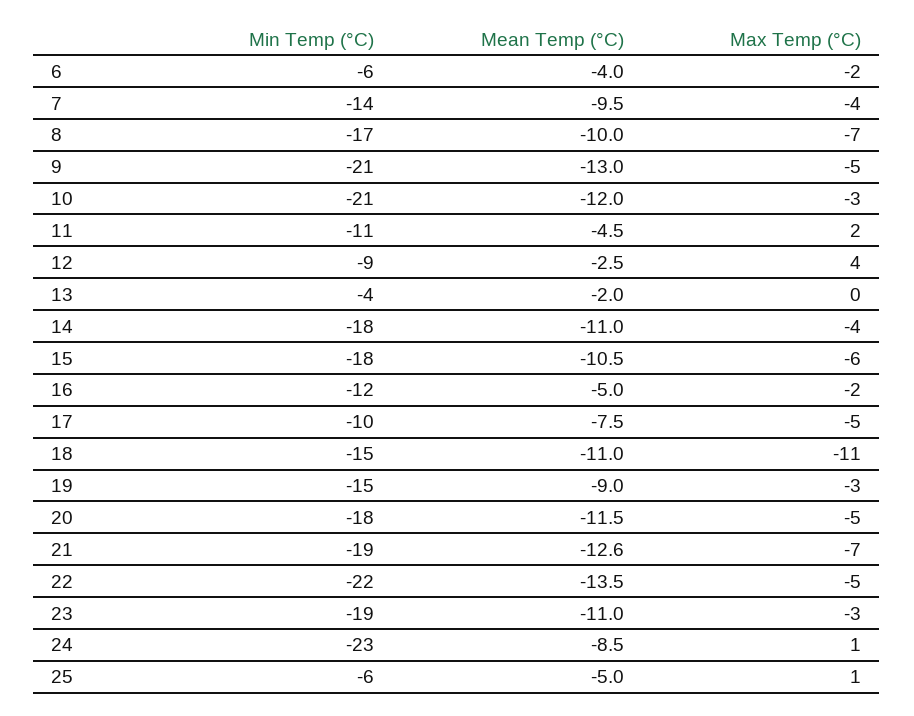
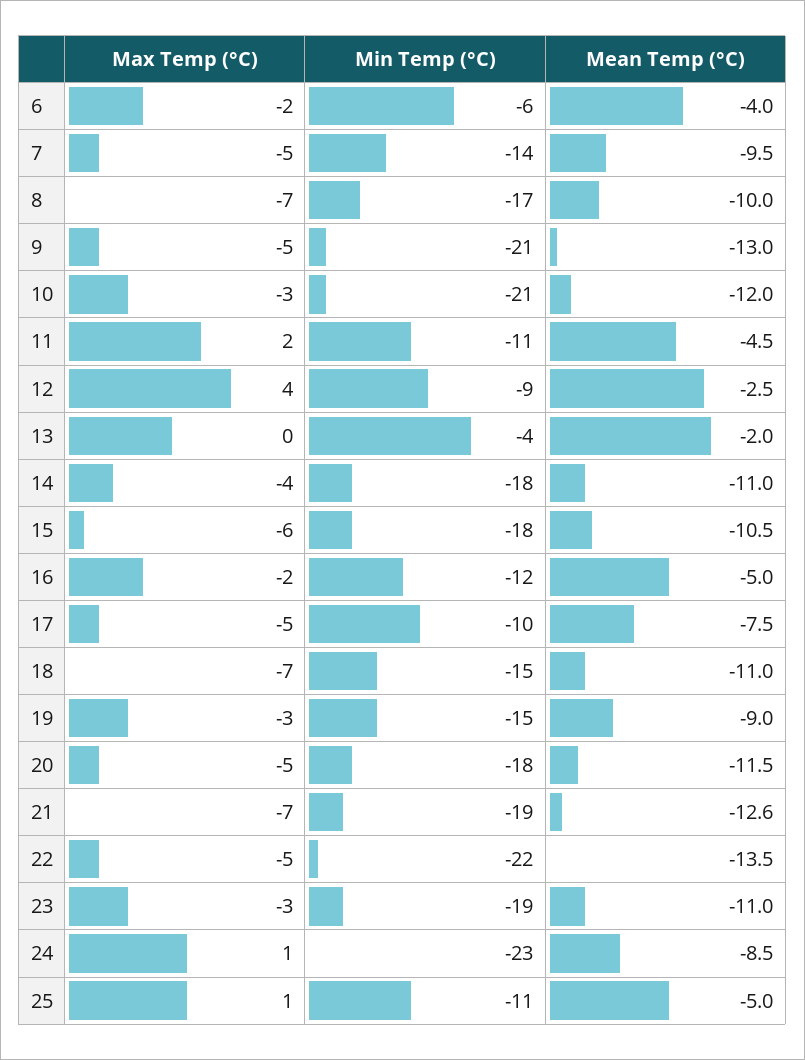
Max Temp (°C), 7: -4 -> -5
Max Temp (°C), 18: -11 -> -7
Min Temp (°C), 25: -6 -> -11

